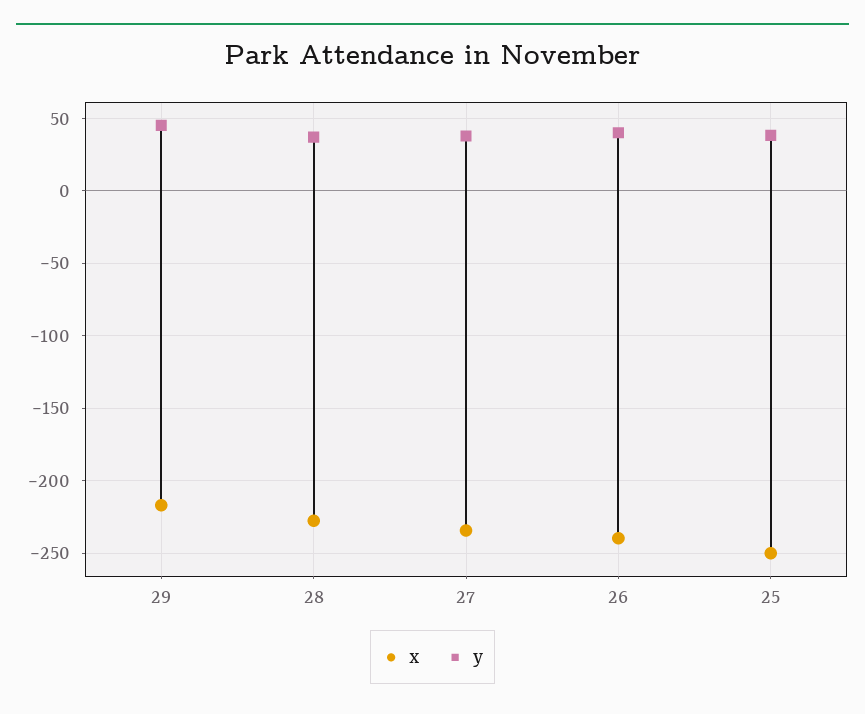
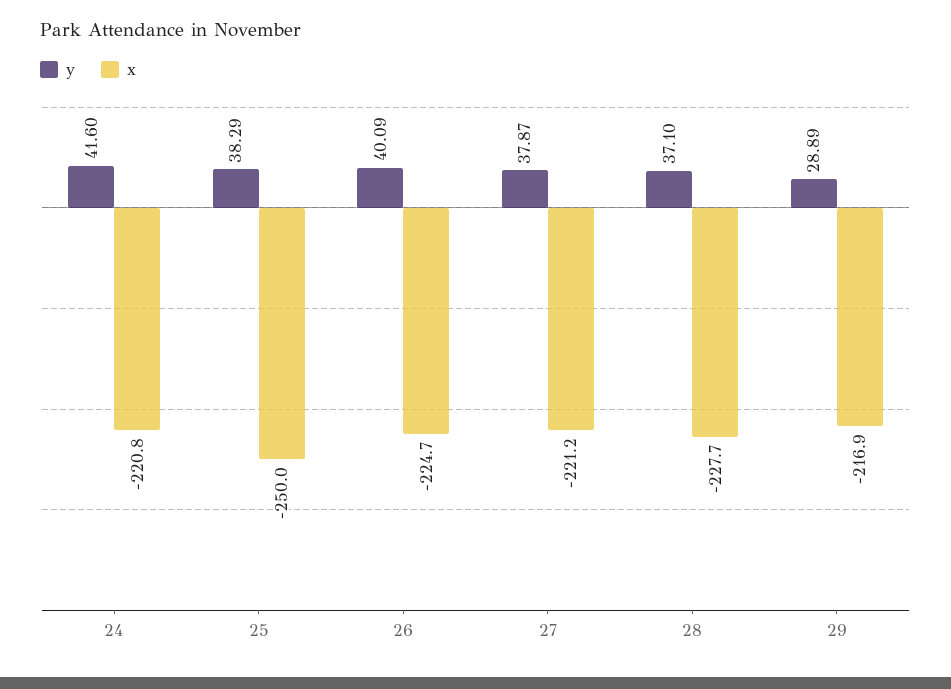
y, 29: 45 -> 28.89
x, 27: -235 -> -221.2
x, 26: -240 -> -224.7
y, 24: none -> 41.6
x, 24: none -> -220.8

